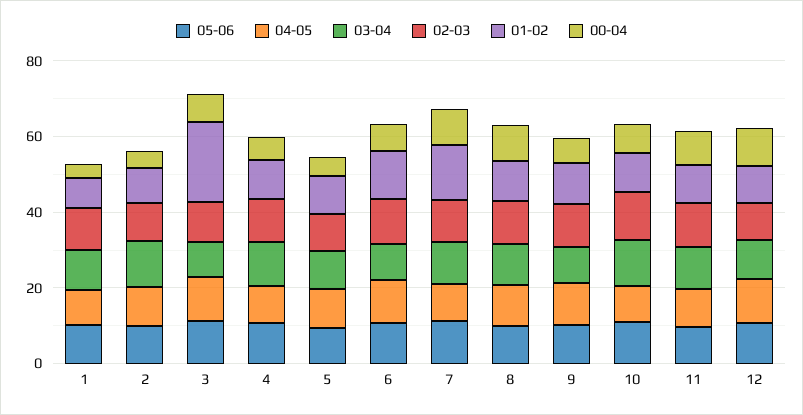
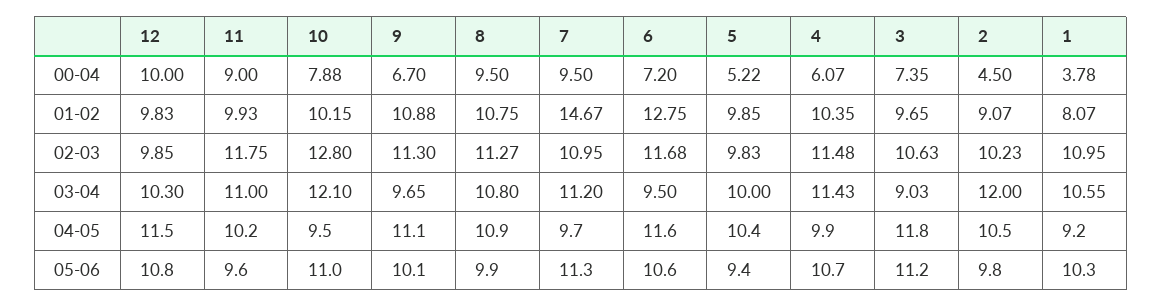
01-02, 3: 20 -> 9.65

